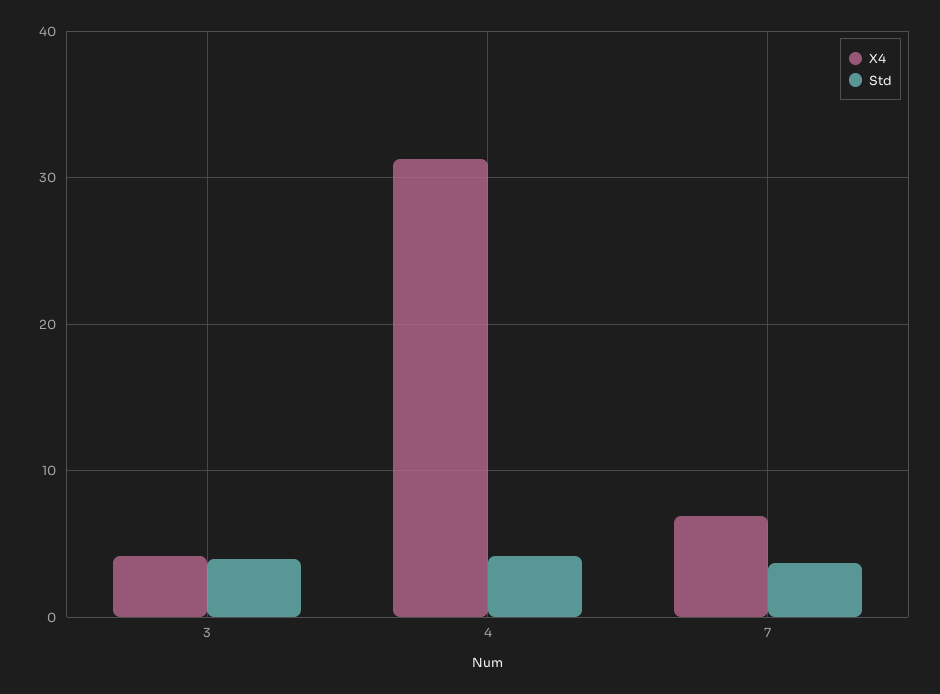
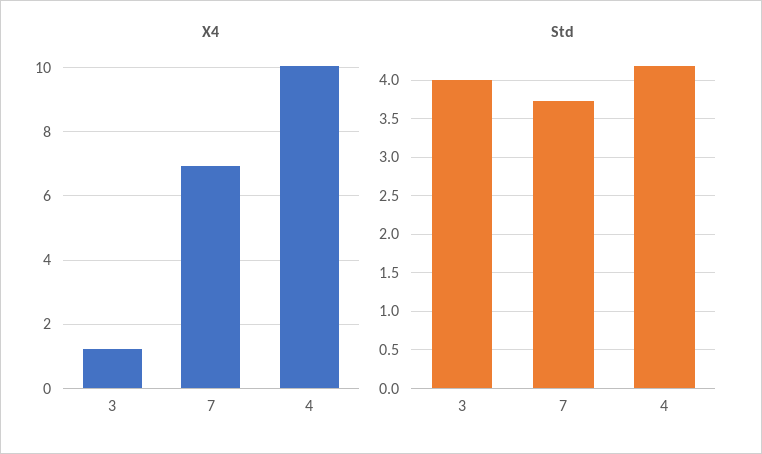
X4, 3: 4 -> 1.2
X4, 4: 31 -> 10

